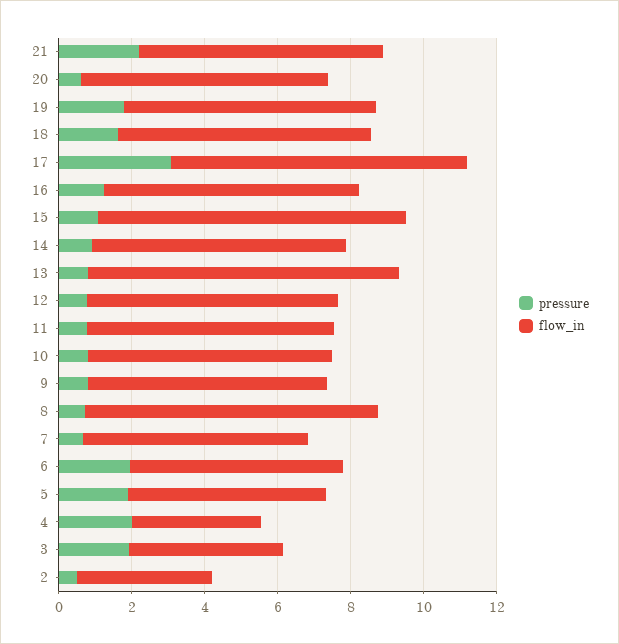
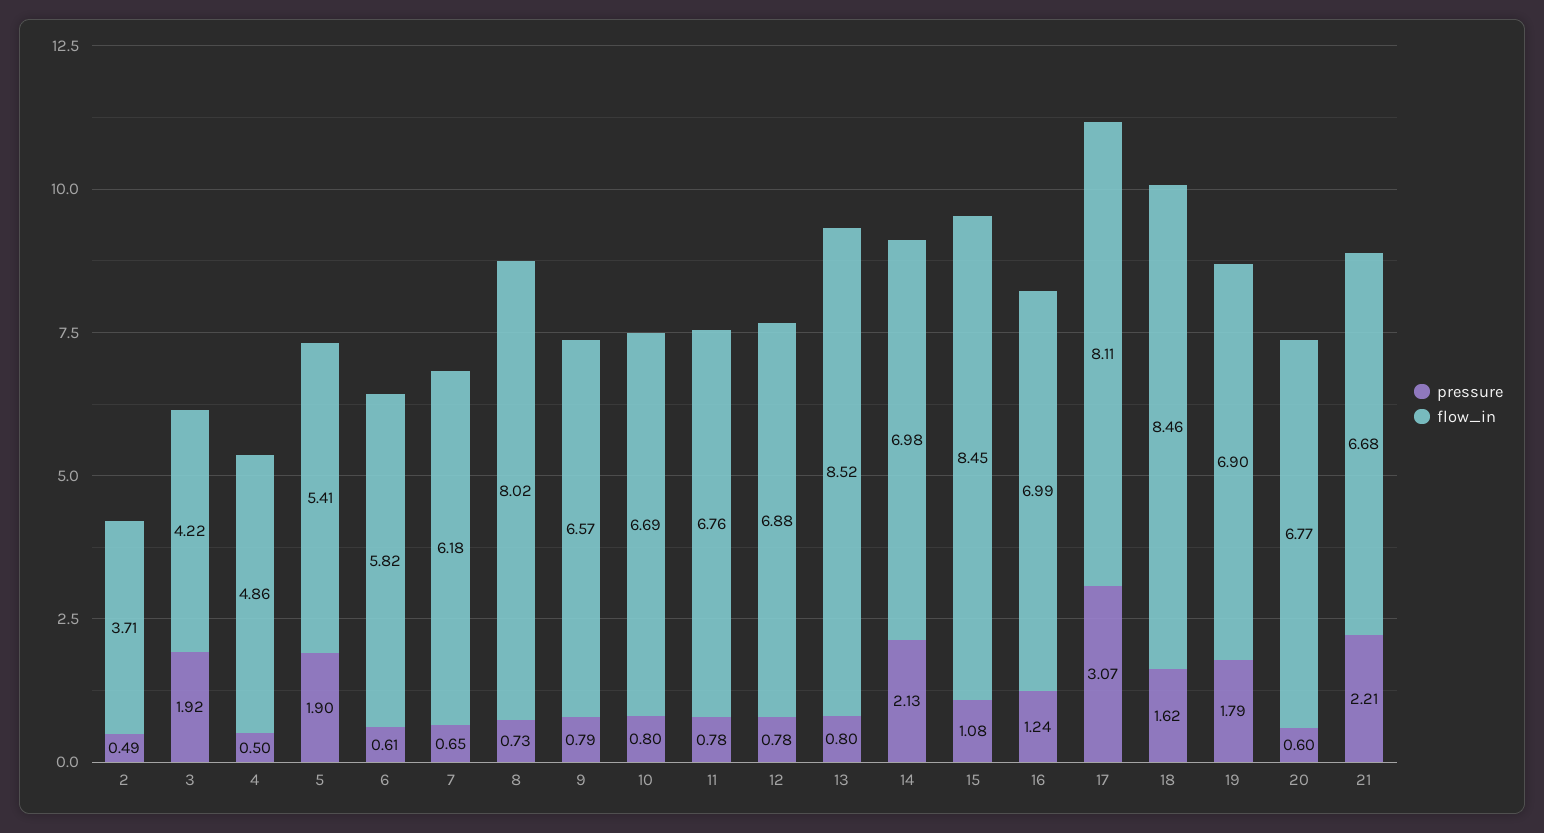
flow_in, 18: 7 -> 8.46
pressure, 14: 1 -> 2.13
pressure, 6: 2 -> 0.61
pressure, 4: 2 -> 0.5
flow_in, 4: 3.5 -> 4.86

